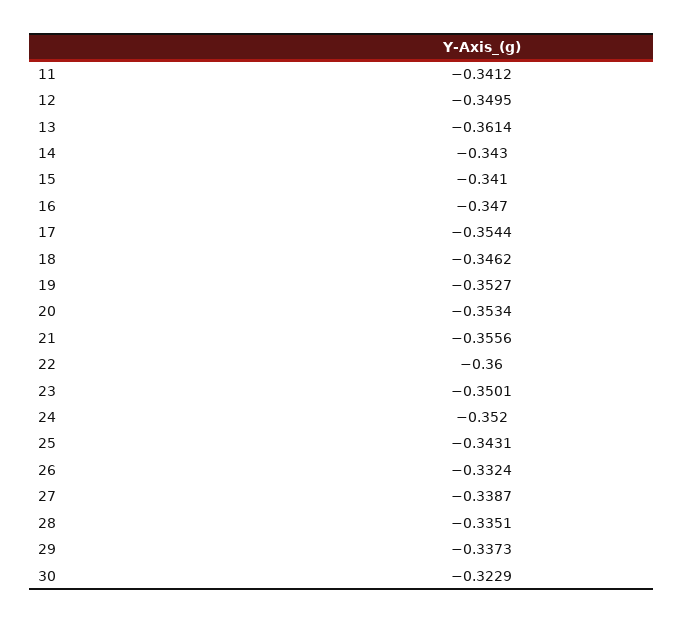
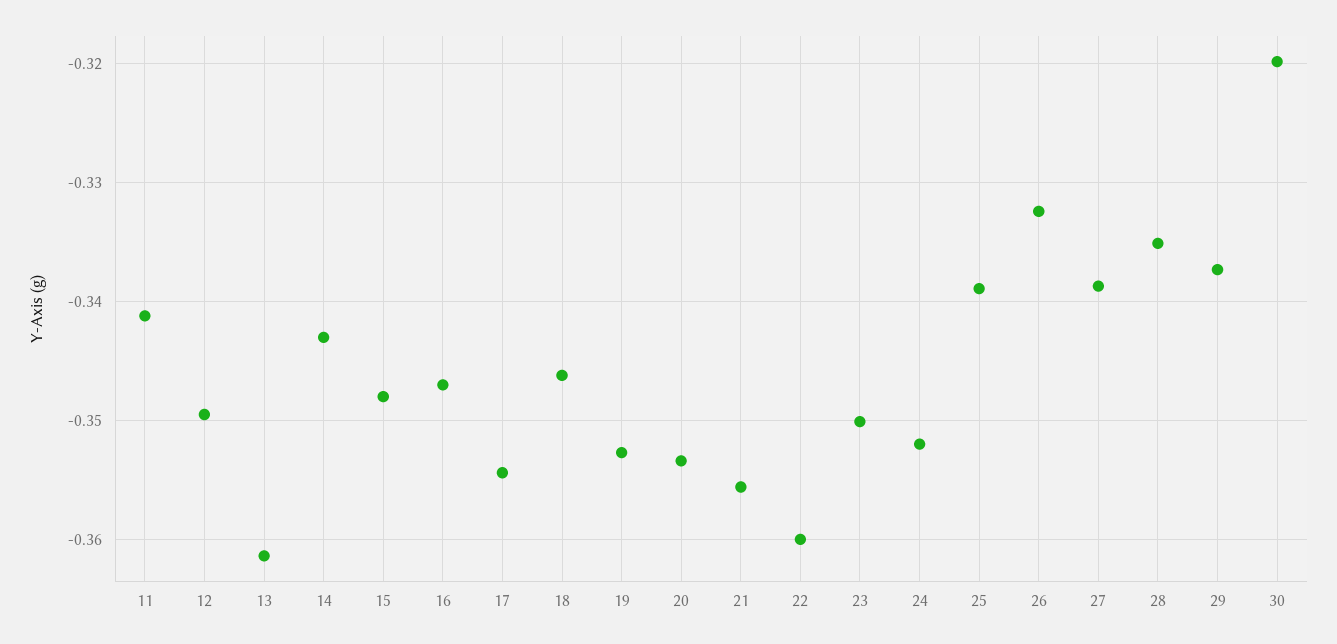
15: -0.341 -> -0.348
25: -0.3431 -> -0.339
30: -0.3229 -> -0.32

